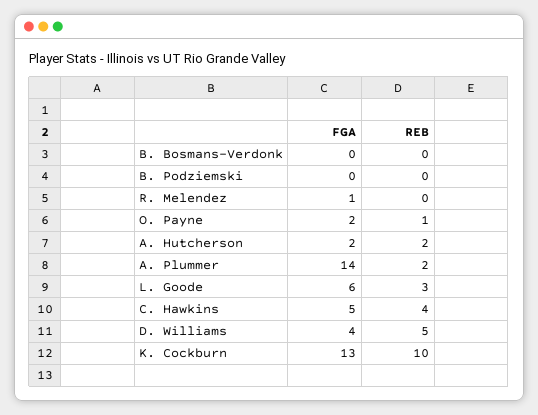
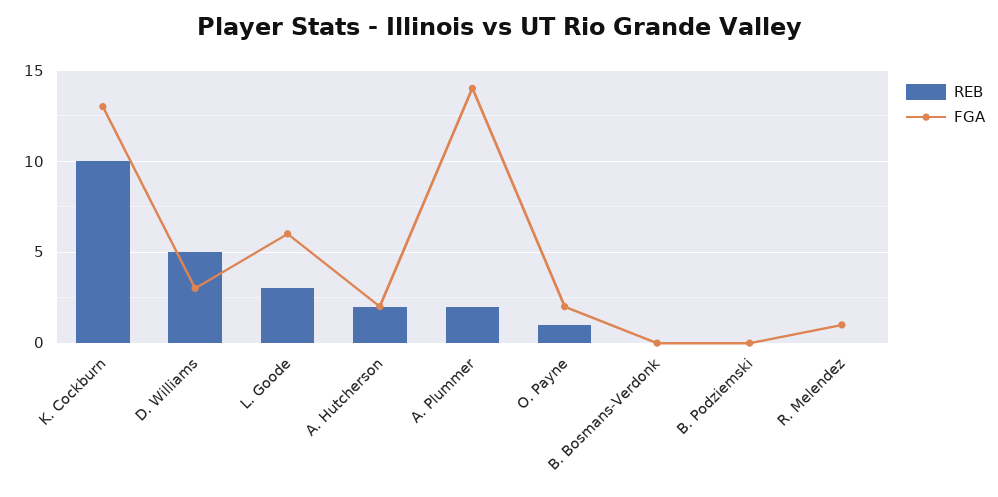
FGA, C. Hawkins: 5 -> none
REB, C. Hawkins: 4 -> none
FGA, D. Williams: 4 -> 3

